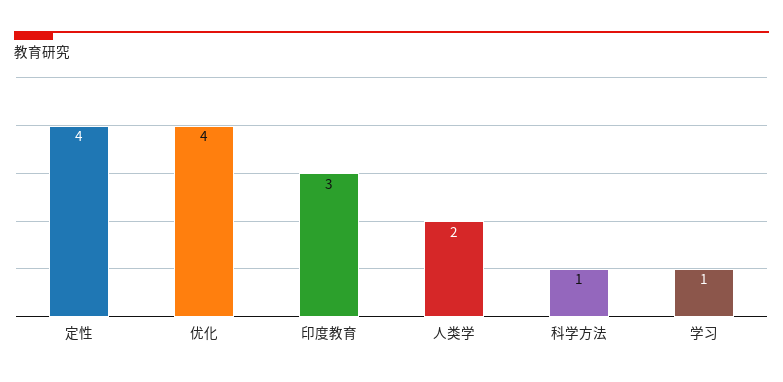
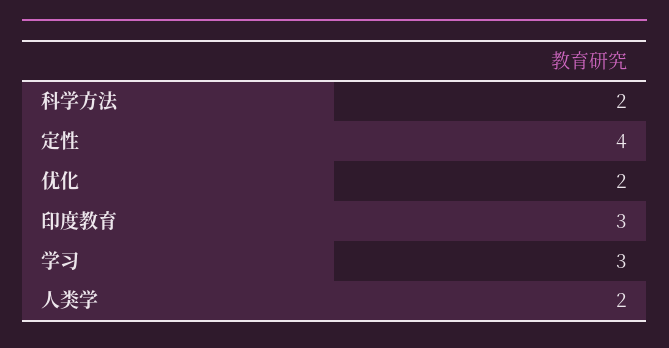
优化: 4 -> 2
科学方法: 1 -> 2
学习: 1 -> 3

